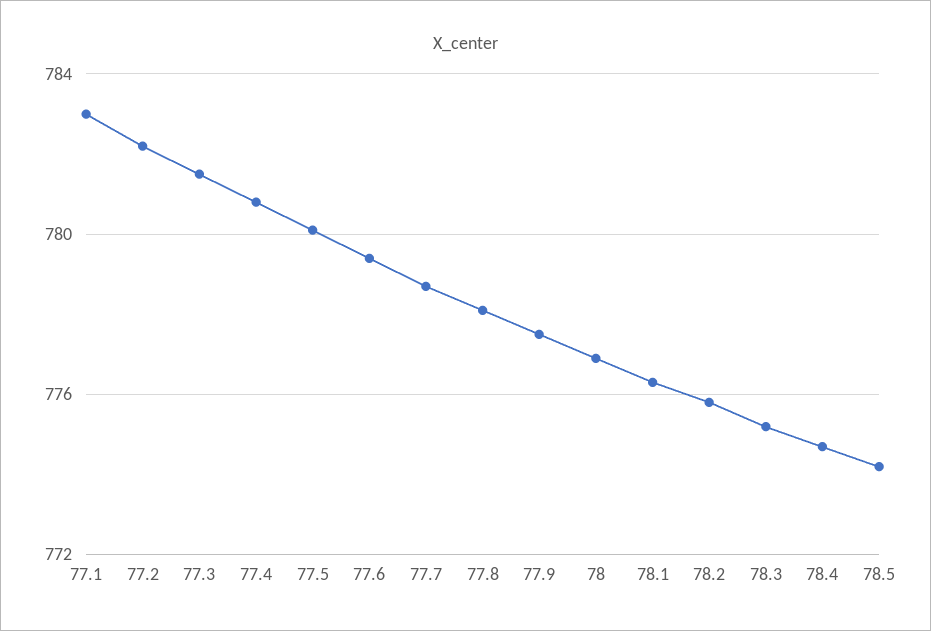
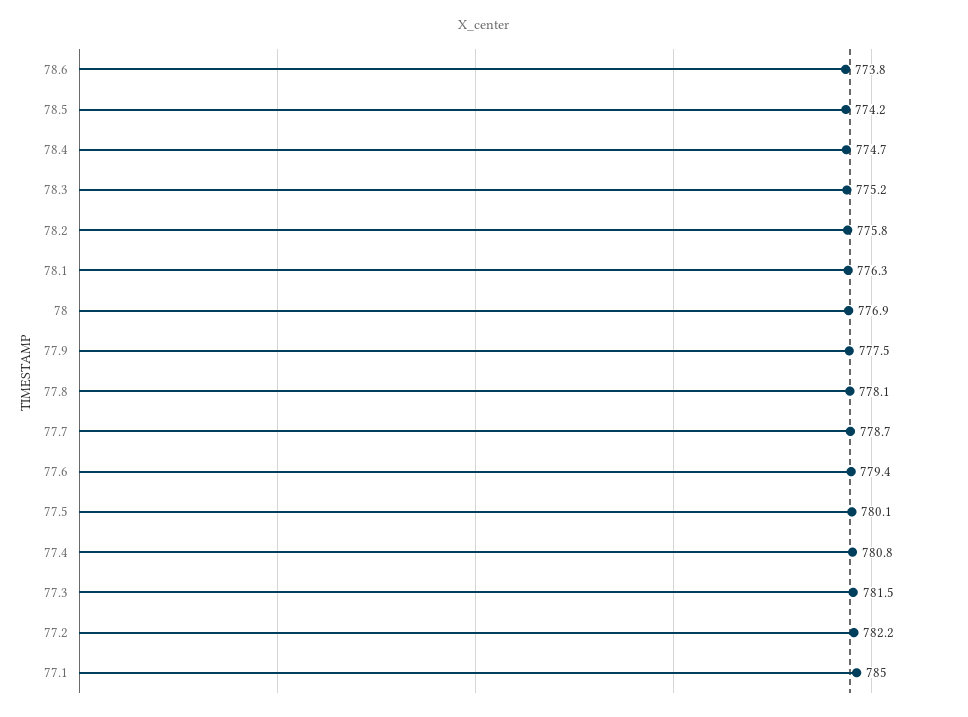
77.1: 783 -> 785
78.6: none -> 773.8

